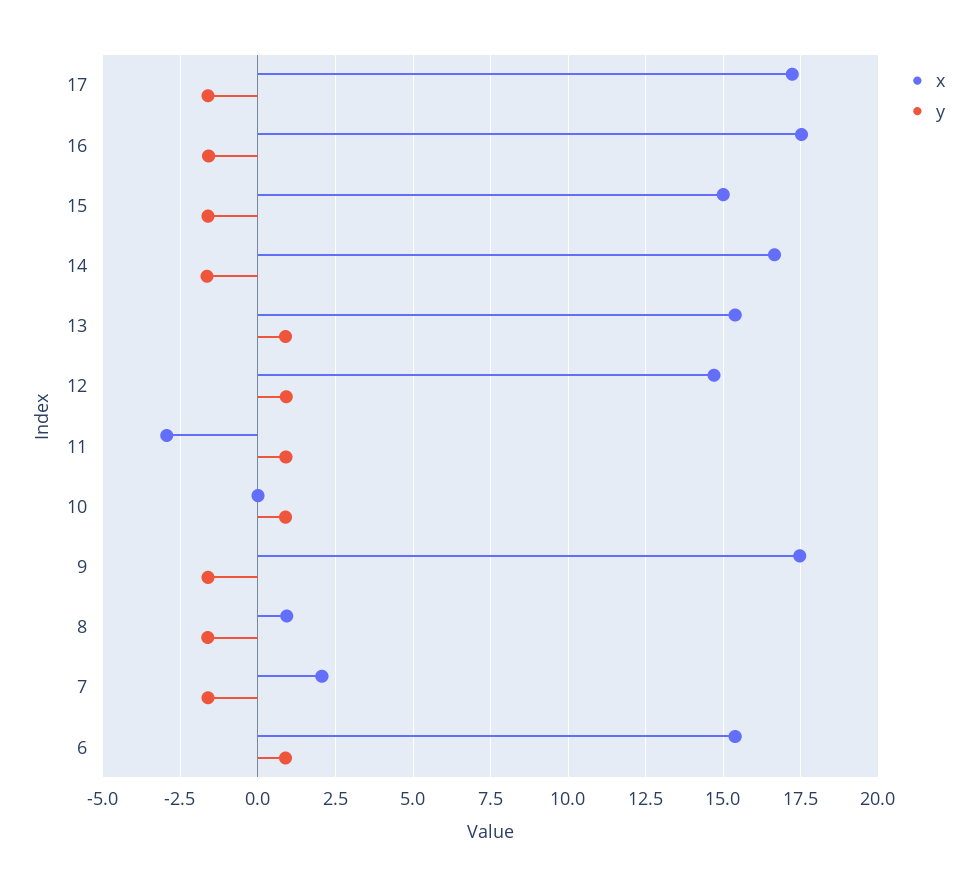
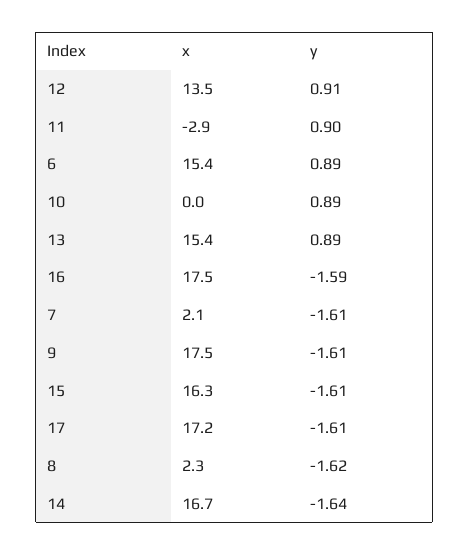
x, 15: 15 -> 16.3
x, 12: 14.75 -> 13.5
x, 8: 1 -> 2.3

